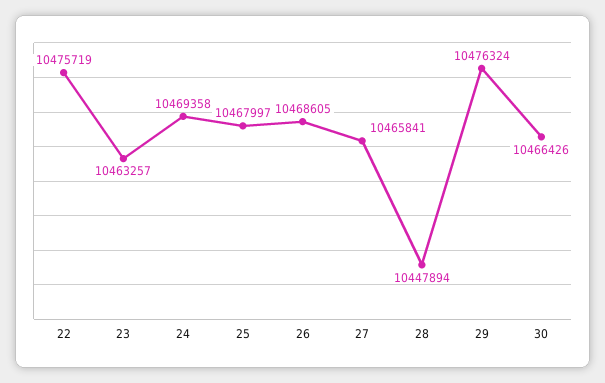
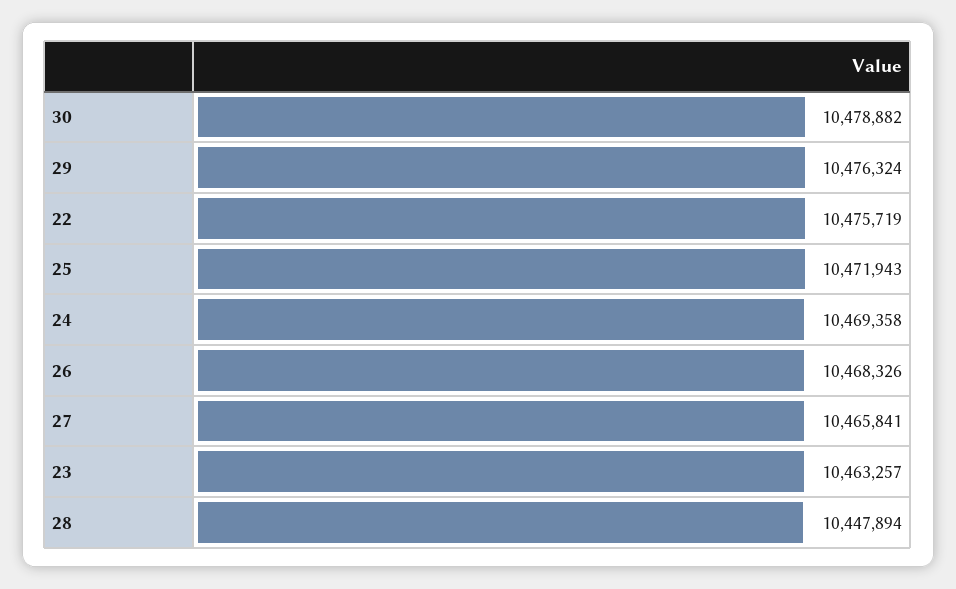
25: 10467997 -> 10471943
26: 10468605 -> 10468326
30: 10466426 -> 10478882

